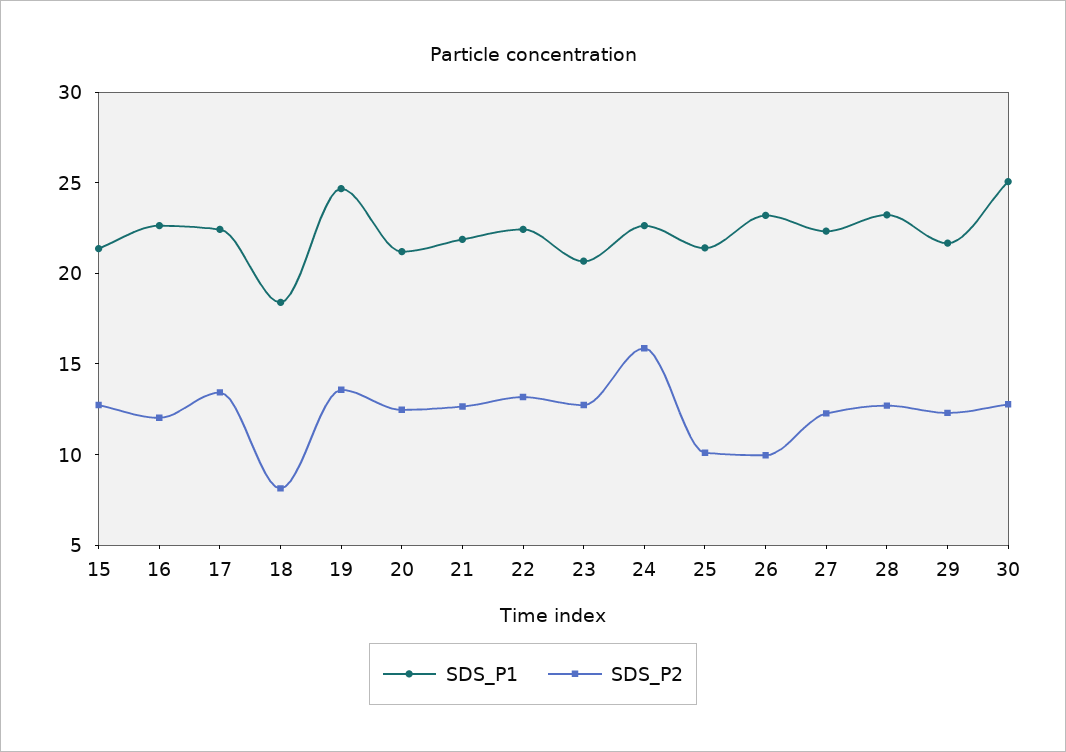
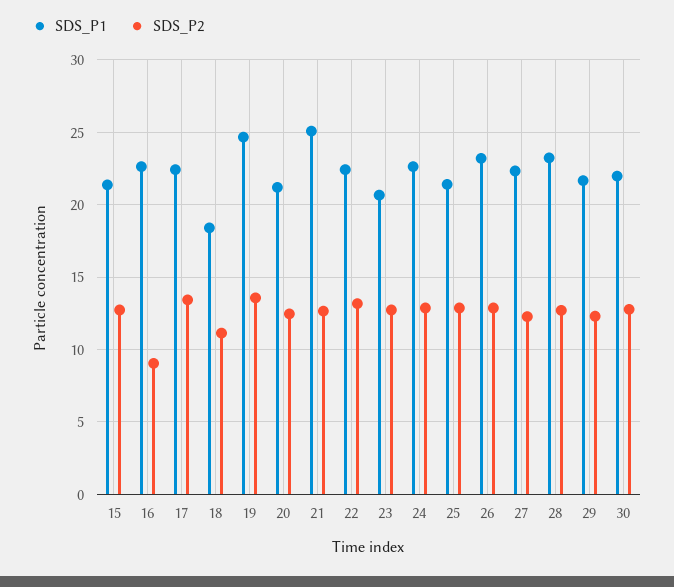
SDS_P2, 16: 12 -> 9
SDS_P2, 18: 8 -> 11
SDS_P1, 21: 22 -> 25
SDS_P2, 24: 16 -> 13
SDS_P2, 25: 10 -> 13
SDS_P2, 26: 10 -> 13
SDS_P1, 30: 25 -> 22

